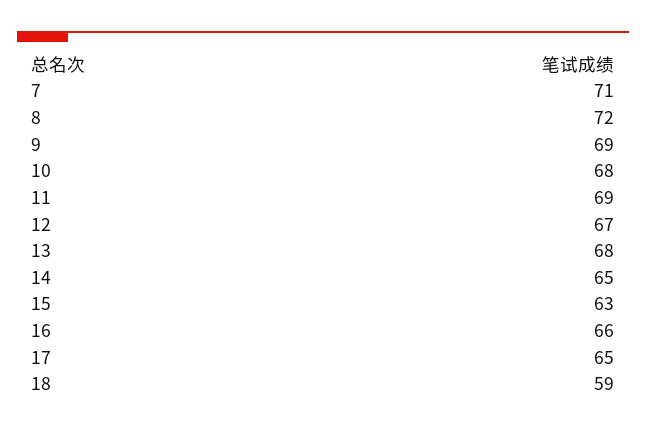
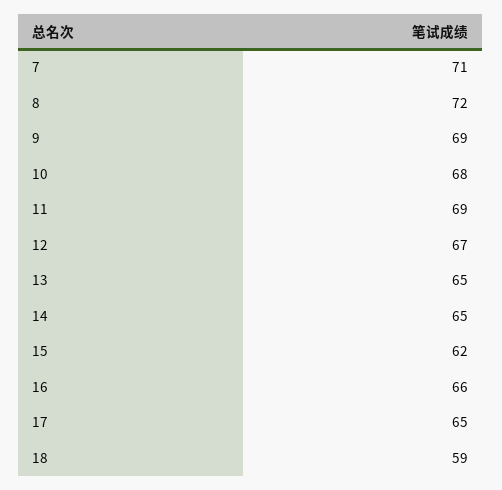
13: 68 -> 65
15: 63 -> 62

